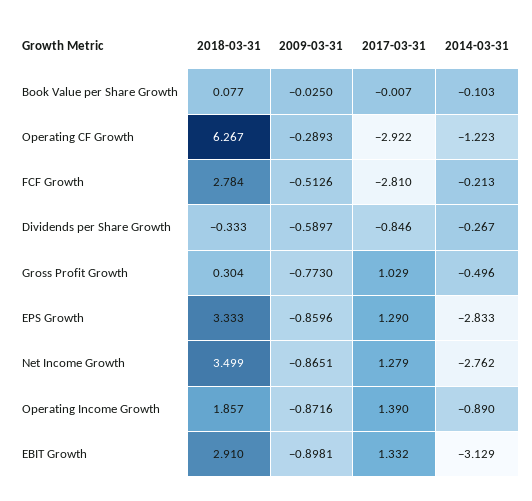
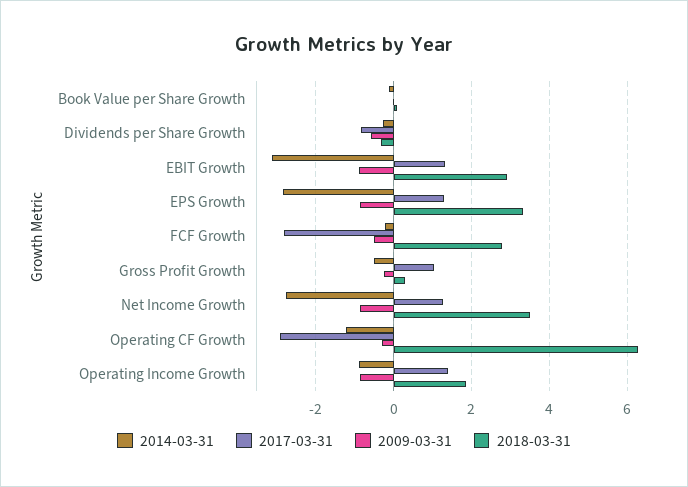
2009-03-31, Gross Profit Growth: -0.773 -> -0.2

